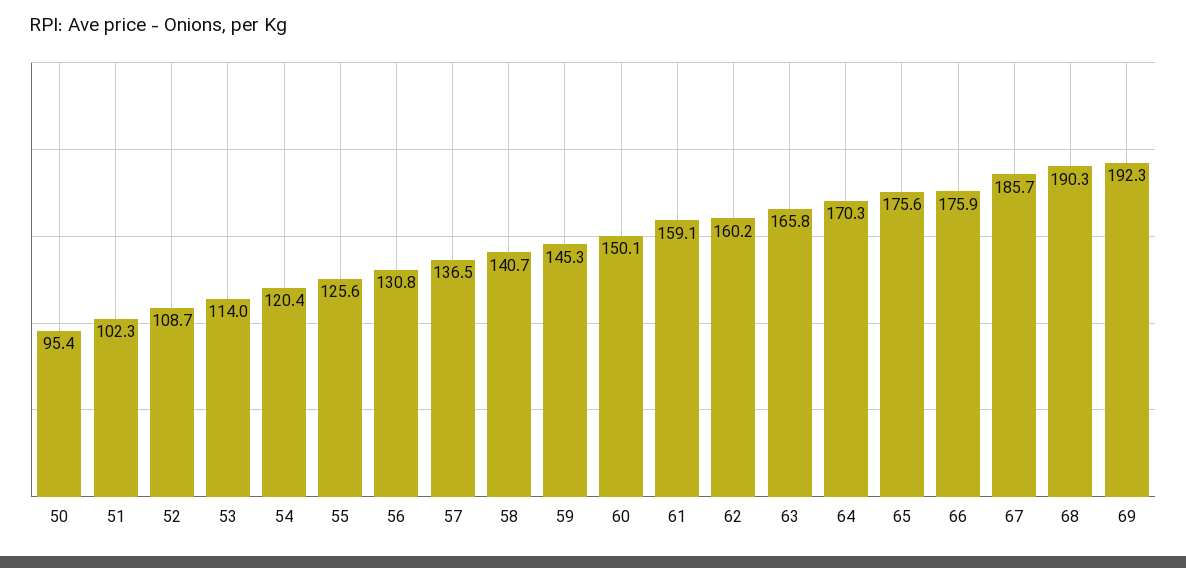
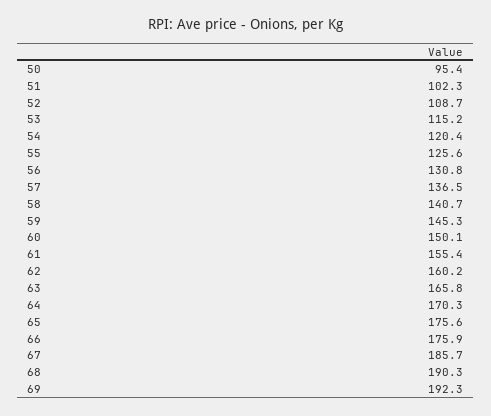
53: 114 -> 115.2
61: 159.1 -> 155.4

